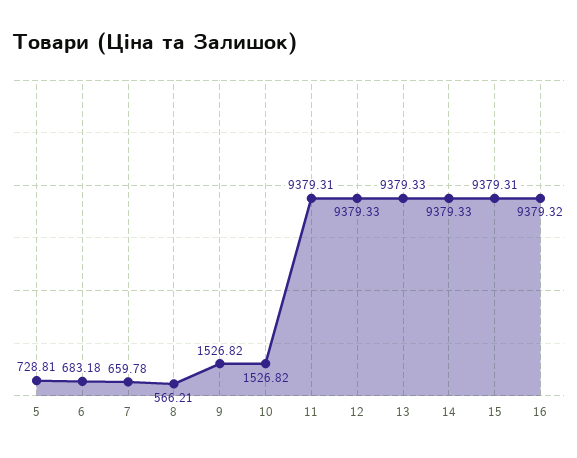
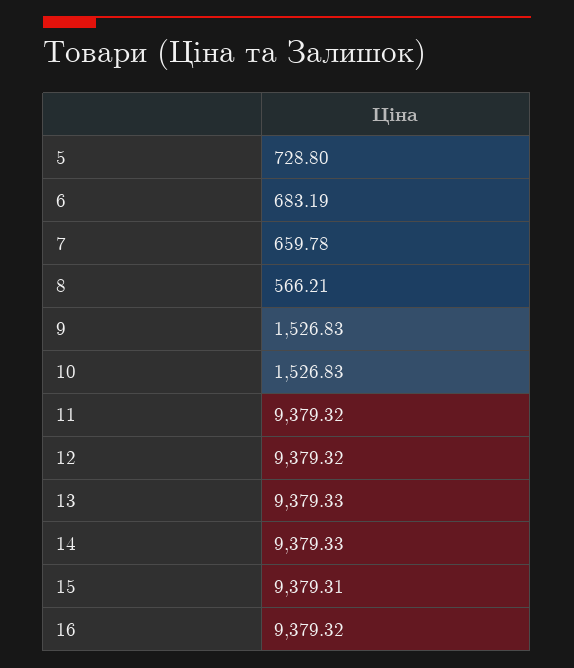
5: 728.81 -> 728.8
6: 683.18 -> 683.19
9: 1526.82 -> 1526.83
10: 1526.82 -> 1526.83
11: 9379.31 -> 9379.32
12: 9379.33 -> 9379.32

